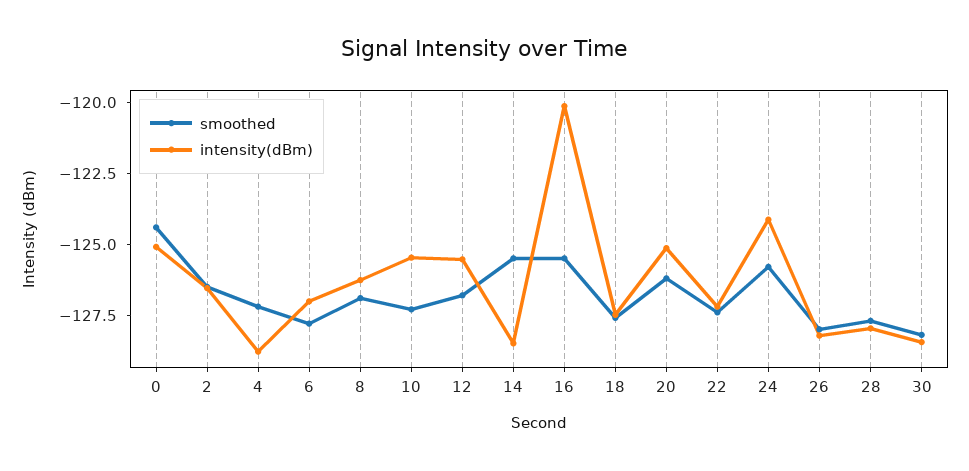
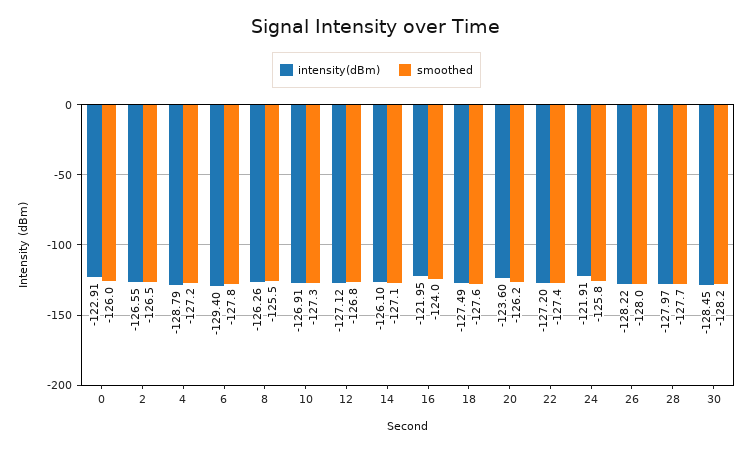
smoothed, 0: -124.5 -> -126
intensity(dBm), 0: -125 -> -122.91
intensity(dBm), 6: -127 -> -129.4
smoothed, 8: -127 -> -125.5
intensity(dBm), 10: -125.5 -> -126.91
intensity(dBm), 12: -125.5 -> -127.12
smoothed, 14: -125.5 -> -127.1
intensity(dBm), 14: -128.5 -> -126.1
smoothed, 16: -125.5 -> -124
intensity(dBm), 16: -120 -> -121.95
intensity(dBm), 20: -125 -> -123.6
intensity(dBm), 24: -124 -> -121.91

